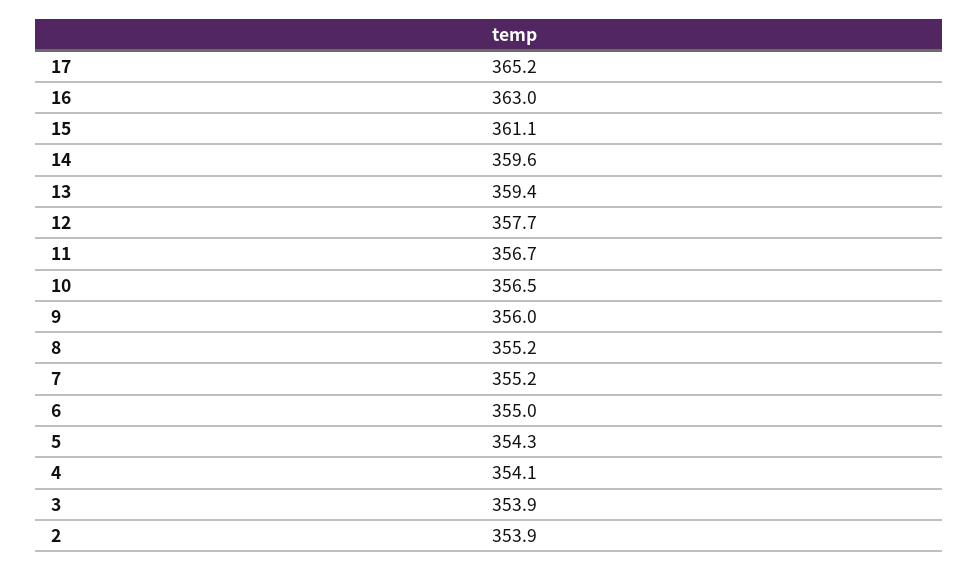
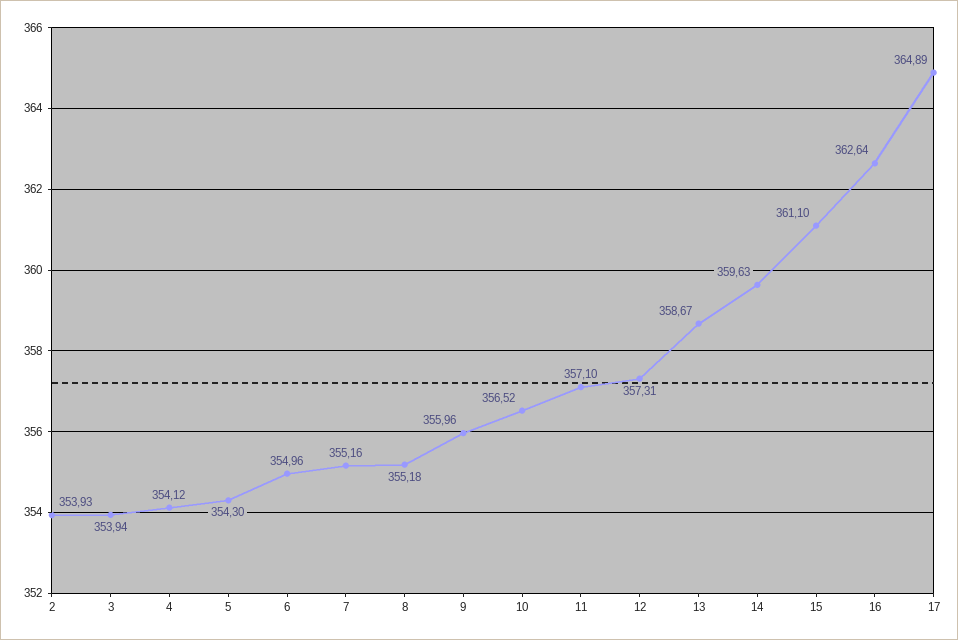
17: 365.2 -> 364.89
16: 363 -> 362.64
13: 359.4 -> 358.67
12: 357.7 -> 357.31
11: 356.7 -> 357.1

